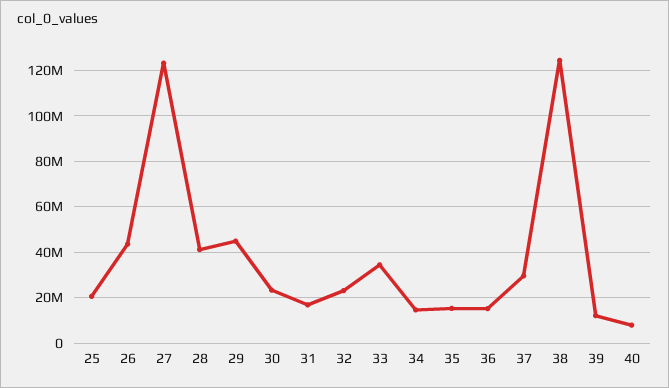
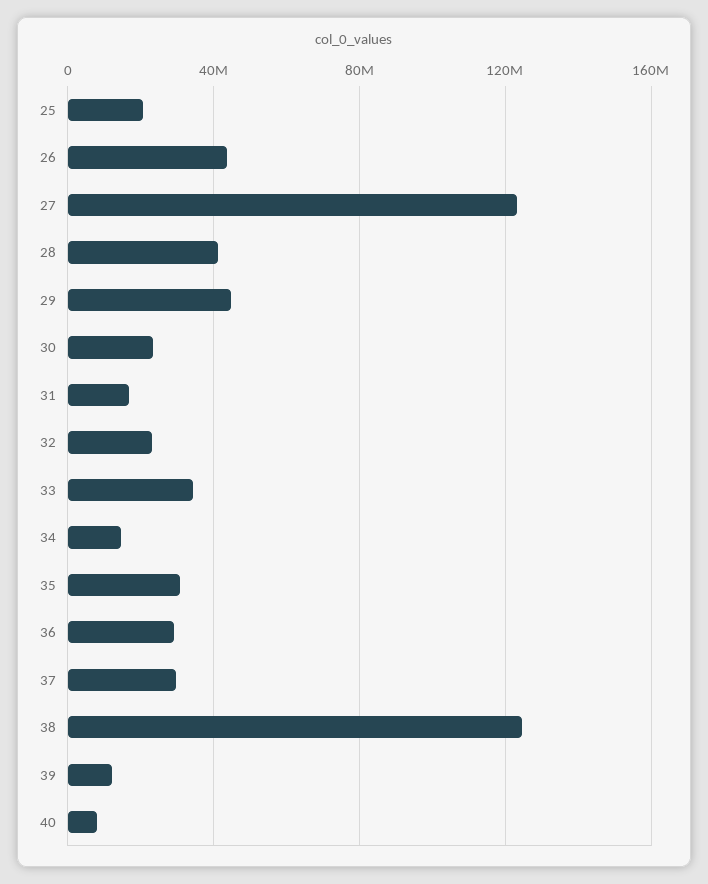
35: 15000000 -> 30000000
36: 15000000 -> 30000000

